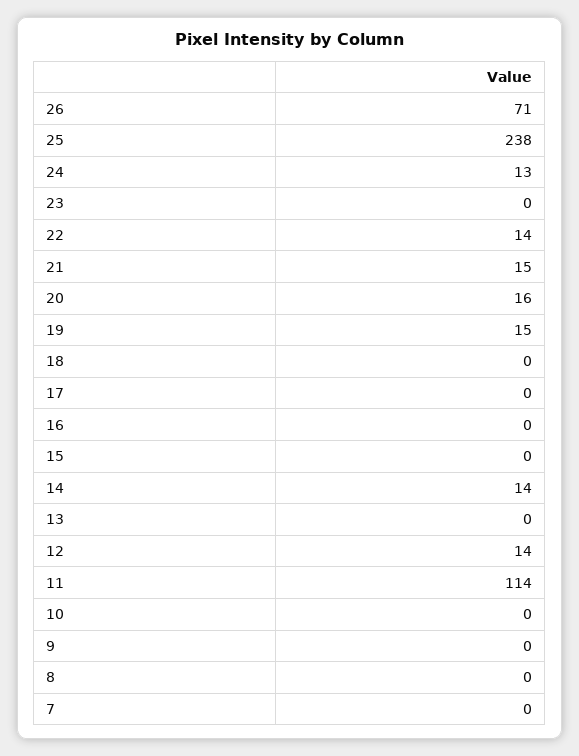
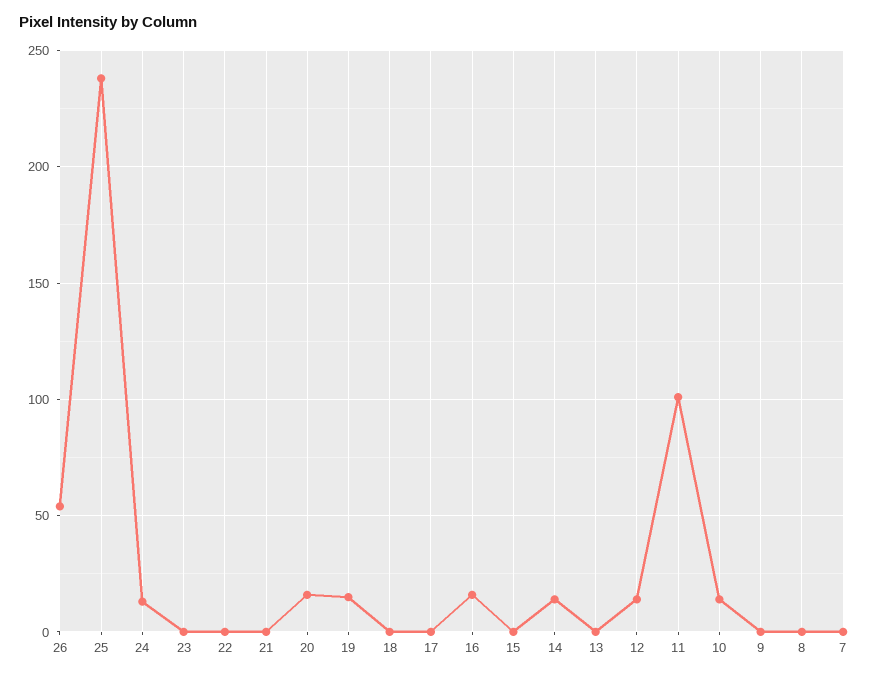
26: 71 -> 55
22: 14 -> 0
21: 15 -> 0
16: 0 -> 15
11: 114 -> 100
10: 0 -> 15

